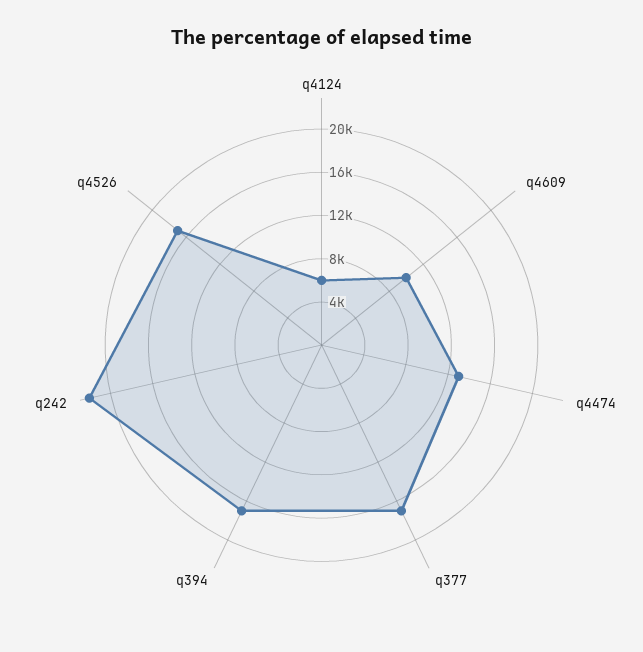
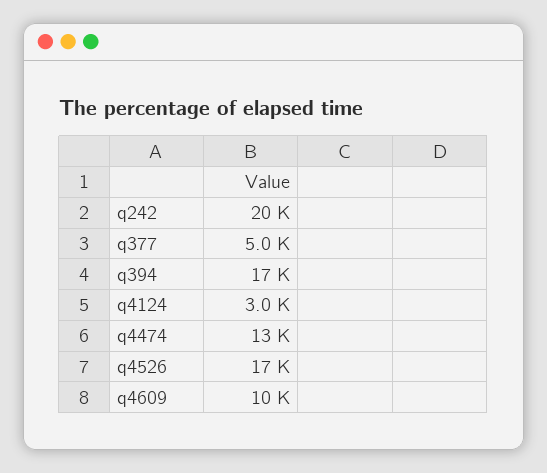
q4124: 6000 -> 3000
q377: 17000 -> 5000
q242: 22000 -> 20000

